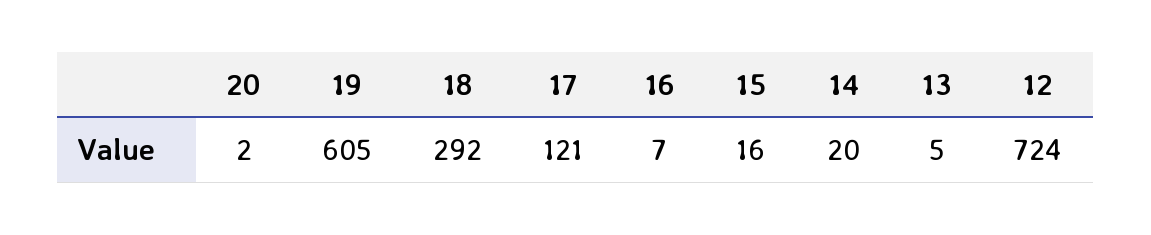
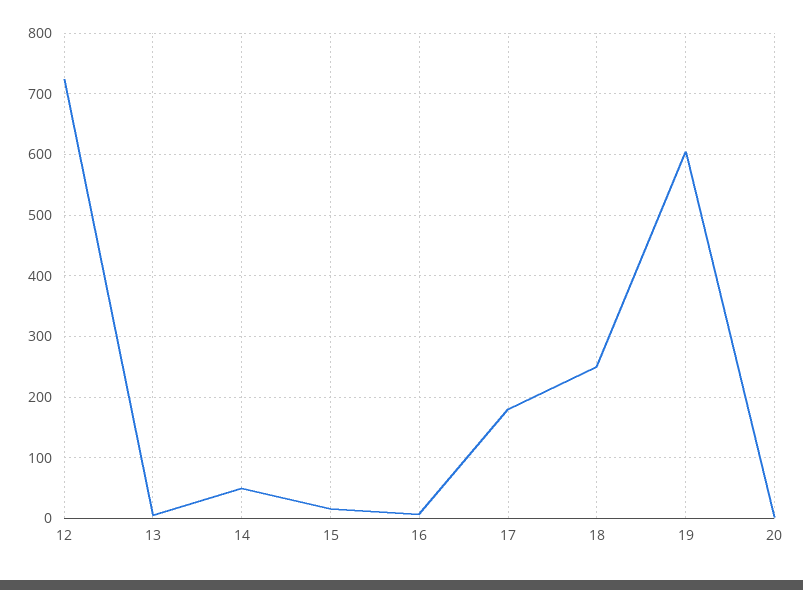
18: 292 -> 250
17: 121 -> 180
14: 20 -> 50

